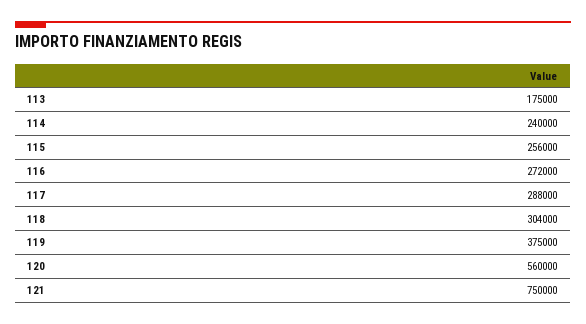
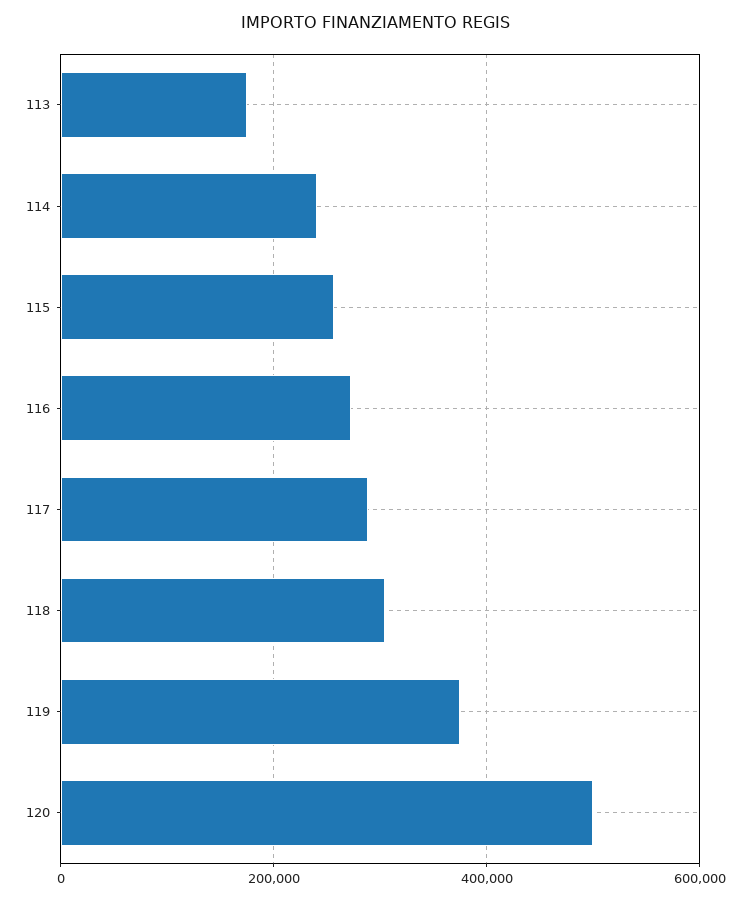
120: 560000 -> 500000
121: 750000 -> none

